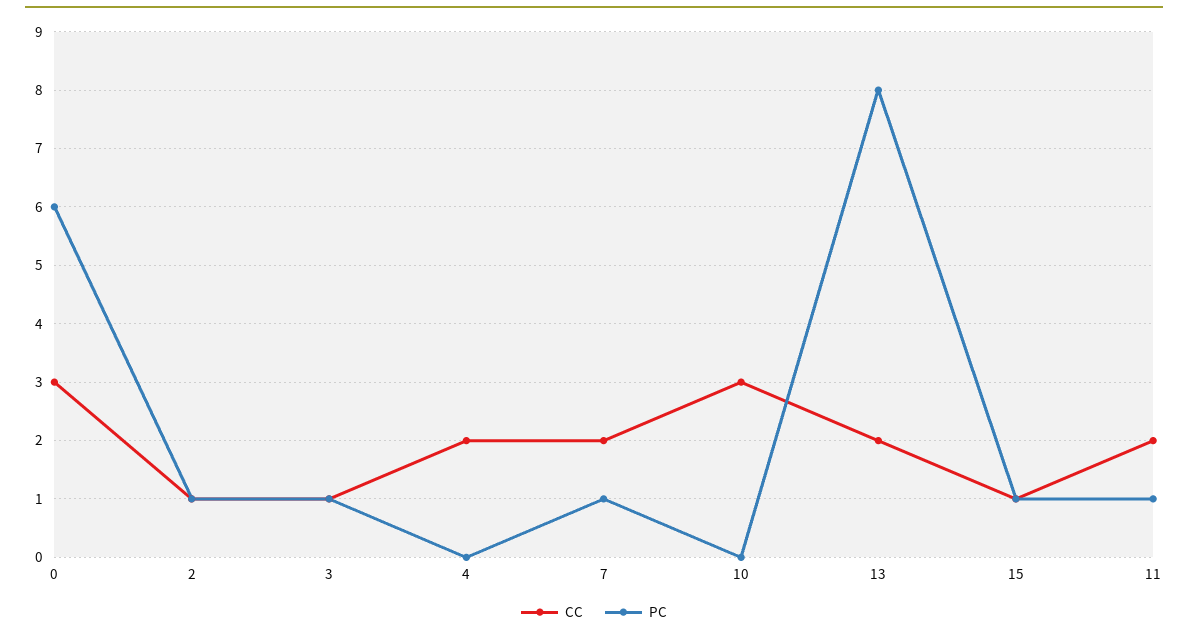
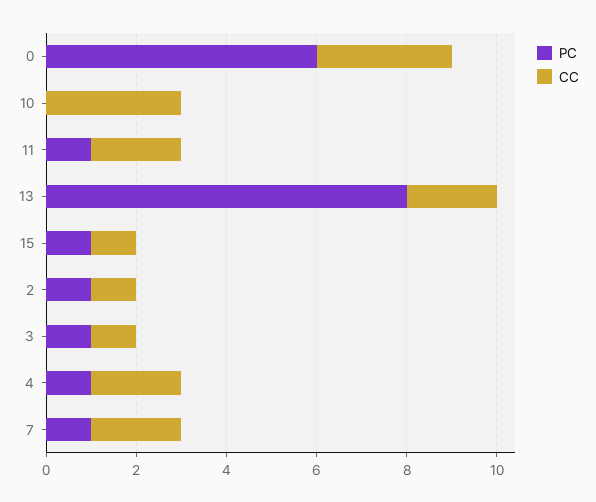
PC, 4: 0 -> 1

